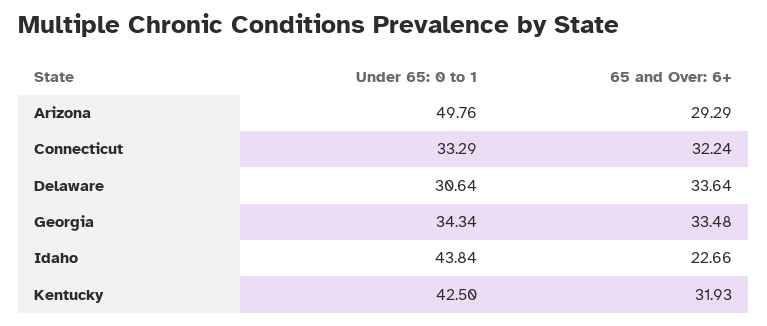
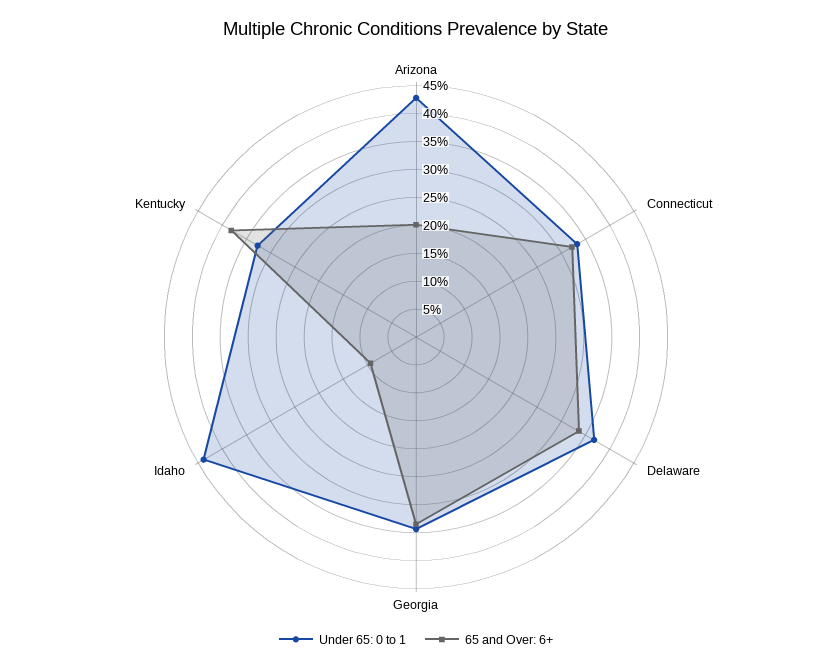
Under 65: 0 to 1, Arizona: 49.76 -> 42.5
65 and Over: 6+, Arizona: 29.29 -> 20
Under 65: 0 to 1, Delaware: 30.64 -> 37.5
65 and Over: 6+, Idaho: 22.66 -> 10
Under 65: 0 to 1, Kentucky: 42.5 -> 32.5
65 and Over: 6+, Kentucky: 31.93 -> 37.5

